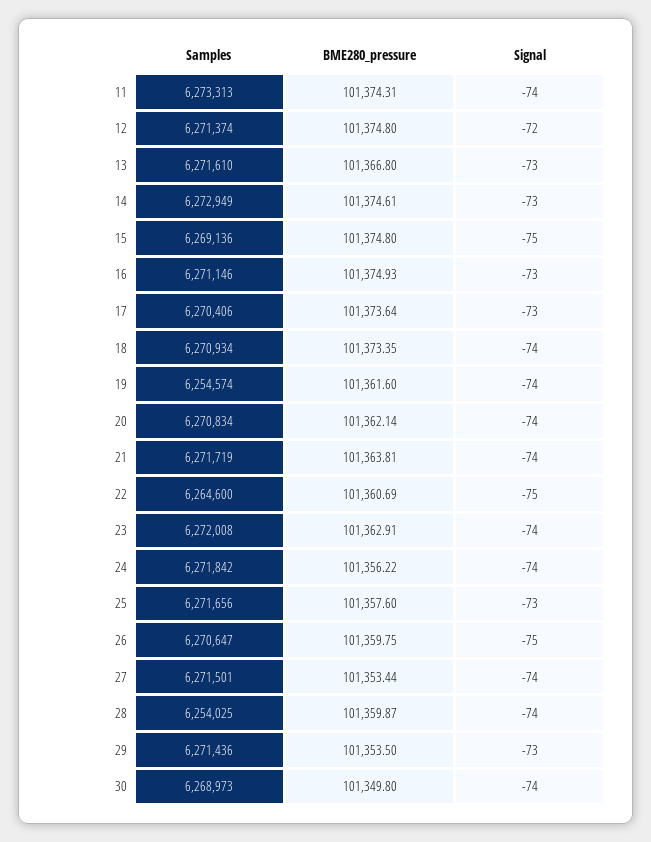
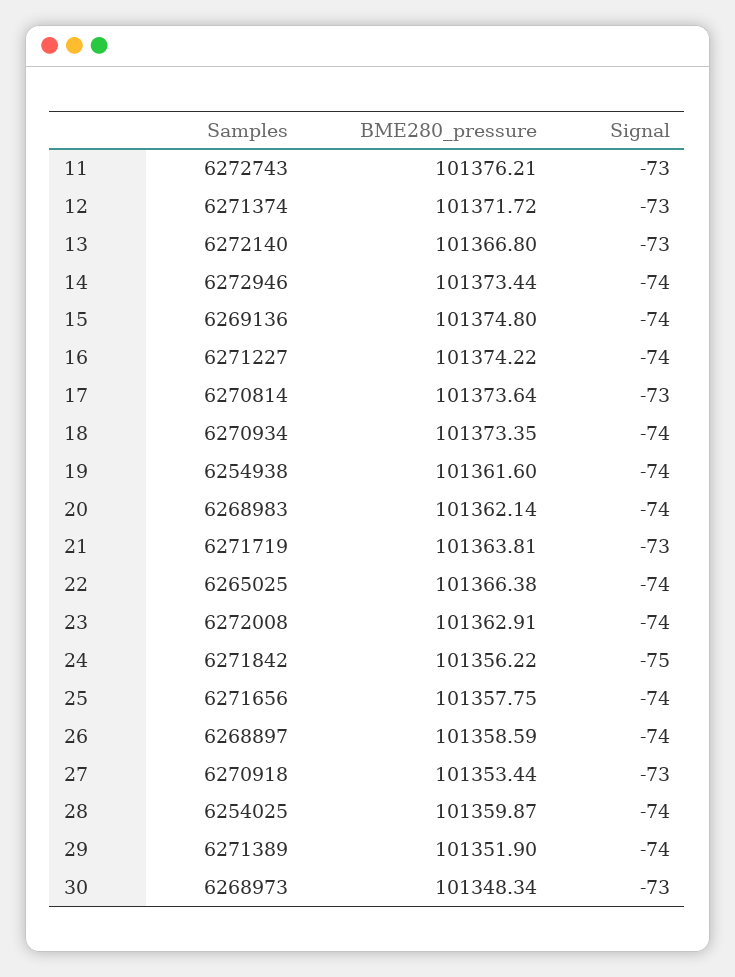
Samples, 11: 6273313 -> 6272743
BME280_pressure, 11: 101374.31 -> 101376.21
Signal, 11: -74 -> -73
BME280_pressure, 12: 101374.8 -> 101371.72
Signal, 12: -72 -> -73
Samples, 13: 6271610 -> 6272140
Samples, 14: 6272949 -> 6272946
BME280_pressure, 14: 101374.61 -> 101373.44
Signal, 14: -73 -> -74
Signal, 15: -75 -> -74
Samples, 16: 6271146 -> 6271227
BME280_pressure, 16: 101374.93 -> 101374.22
Signal, 16: -73 -> -74
Samples, 17: 6270406 -> 6270814
Samples, 19: 6254574 -> 6254938
Samples, 20: 6270834 -> 6268983
Signal, 21: -74 -> -73
Samples, 22: 6264600 -> 6265025
BME280_pressure, 22: 101360.69 -> 101366.38
Signal, 22: -75 -> -74
Signal, 24: -74 -> -75
BME280_pressure, 25: 101357.6 -> 101357.75
Signal, 25: -73 -> -74
Samples, 26: 6270647 -> 6268897
BME280_pressure, 26: 101359.75 -> 101358.59
Signal, 26: -75 -> -74
Samples, 27: 6271501 -> 6270918
Signal, 27: -74 -> -73
Samples, 29: 6271436 -> 6271389
BME280_pressure, 29: 101353.5 -> 101351.9
Signal, 29: -73 -> -74
BME280_pressure, 30: 101349.8 -> 101348.34
Signal, 30: -74 -> -73

